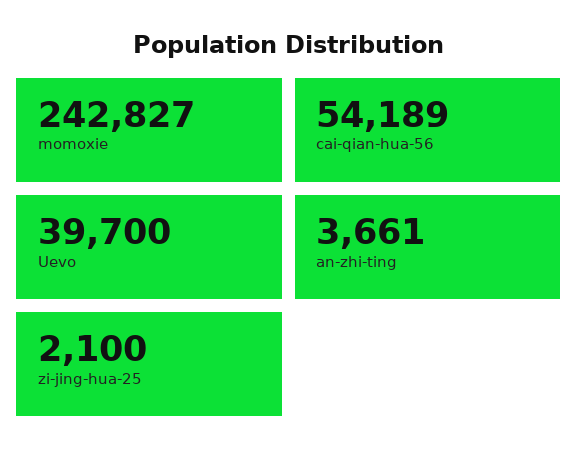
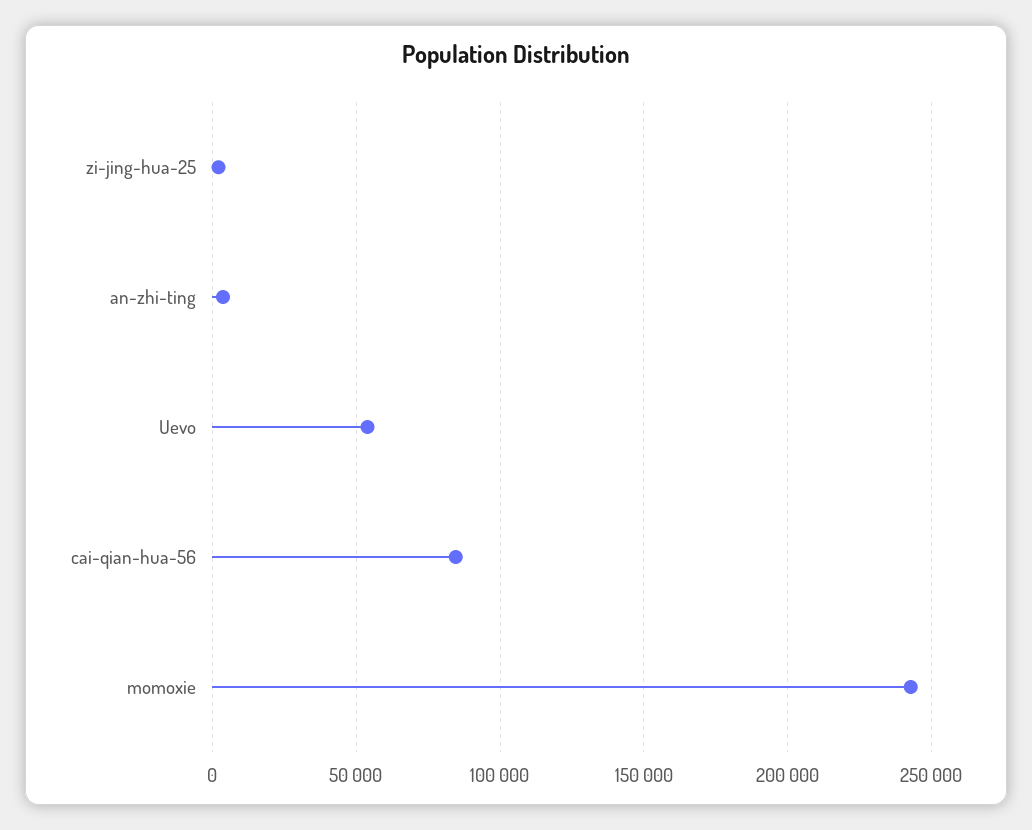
cai-qian-hua-56: 54189 -> 85000
Uevo: 39700 -> 55000

